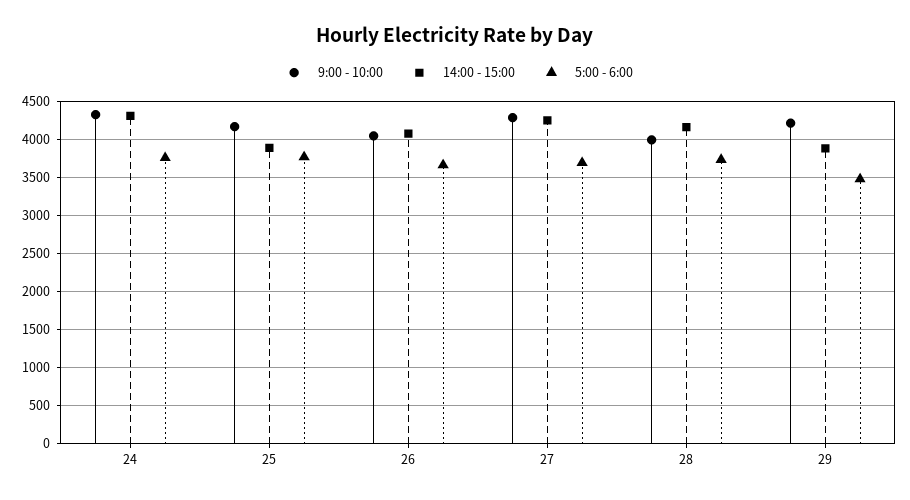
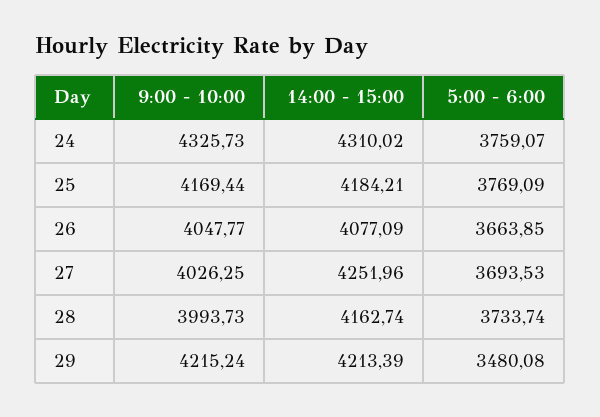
14:00 - 15:00, 25: 3900 -> 4184.21
9:00 - 10:00, 27: 4300 -> 4026.25
14:00 - 15:00, 29: 3900 -> 4213.39

